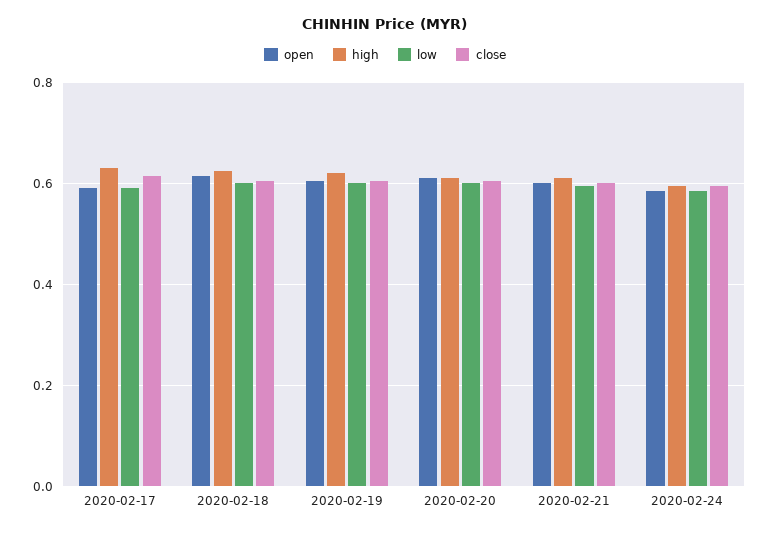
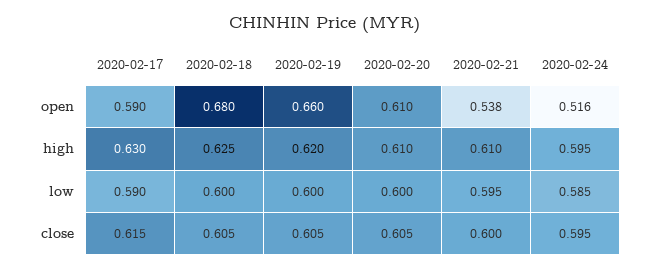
open, 2020-02-18: 0.62 -> 0.68
open, 2020-02-19: 0.6 -> 0.66
open, 2020-02-21: 0.6 -> 0.538
open, 2020-02-24: 0.58 -> 0.516

